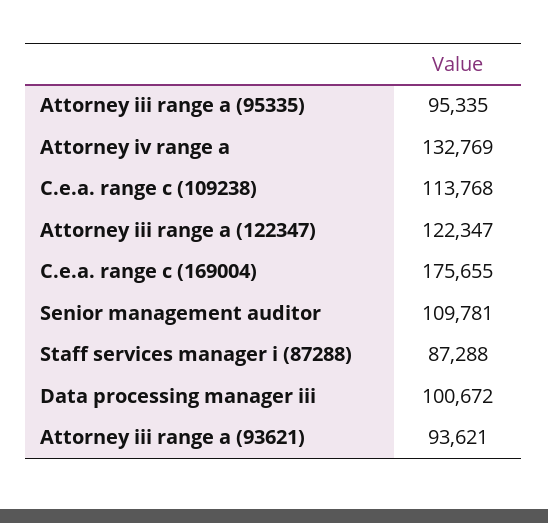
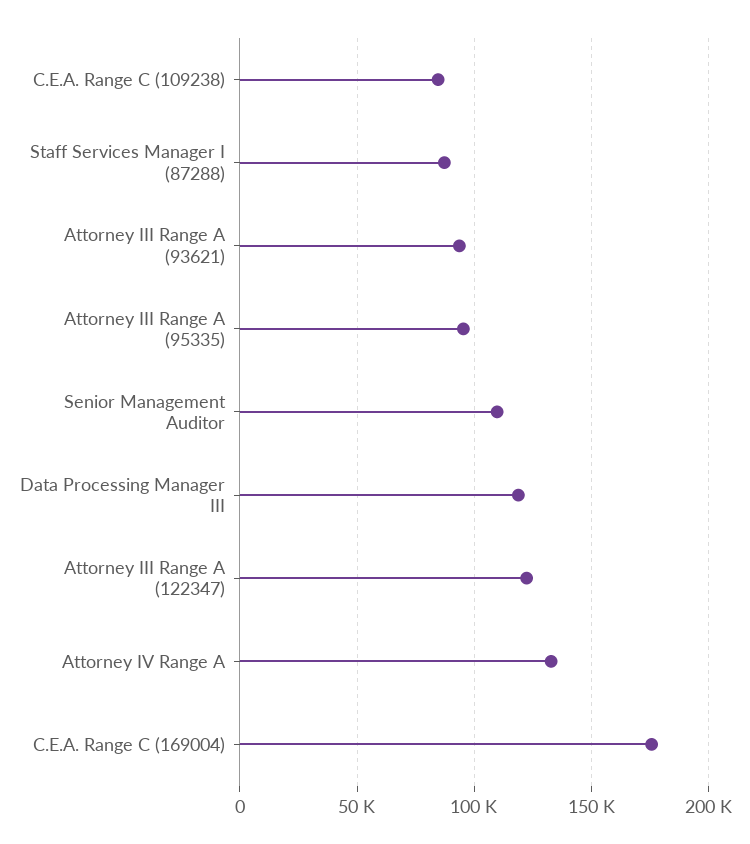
C.e.a. range c (109238): 113768 -> 85000
Data processing manager iii: 100672 -> 120000

